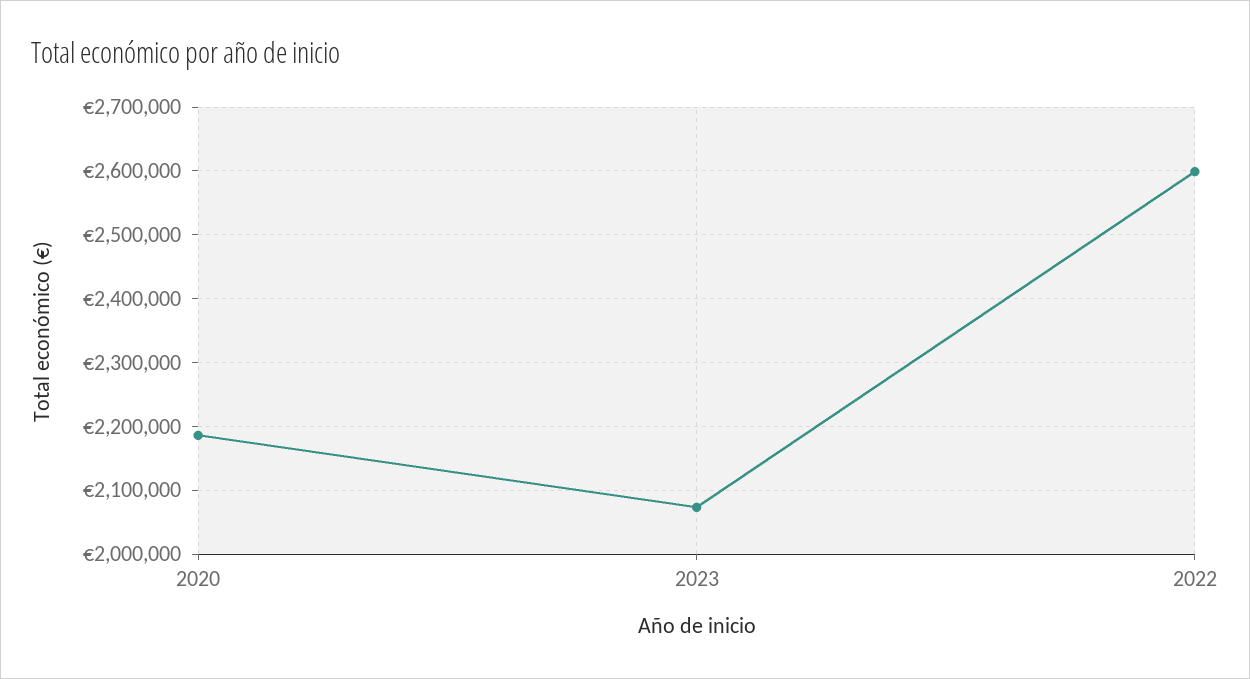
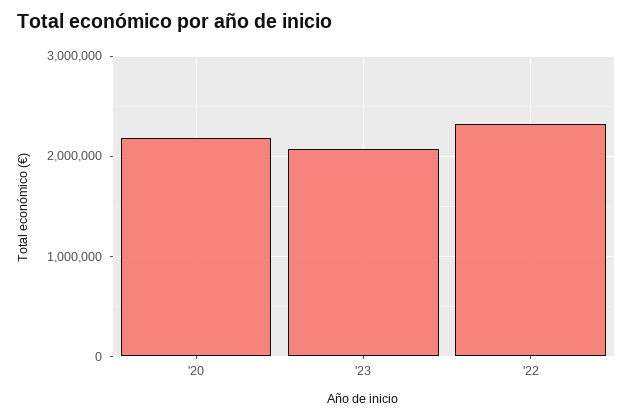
2022: 2600000 -> 2300000

